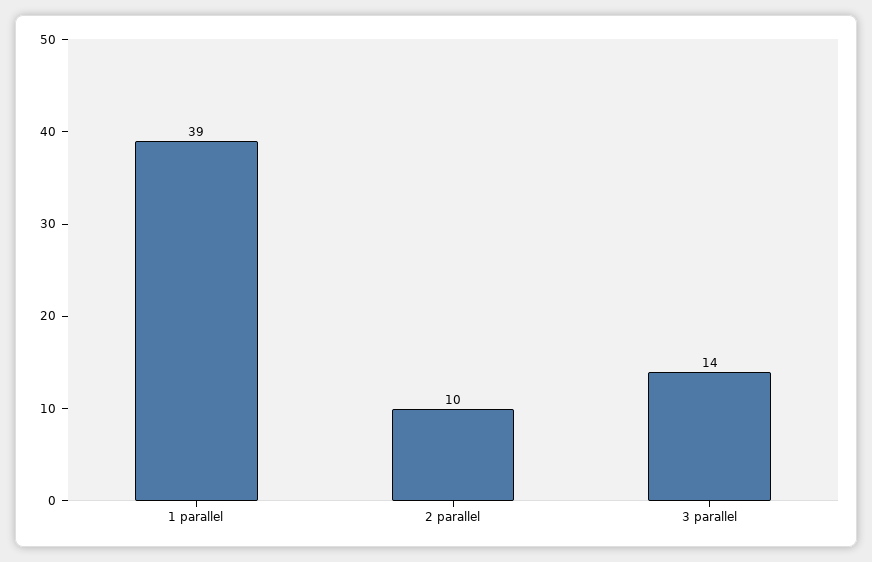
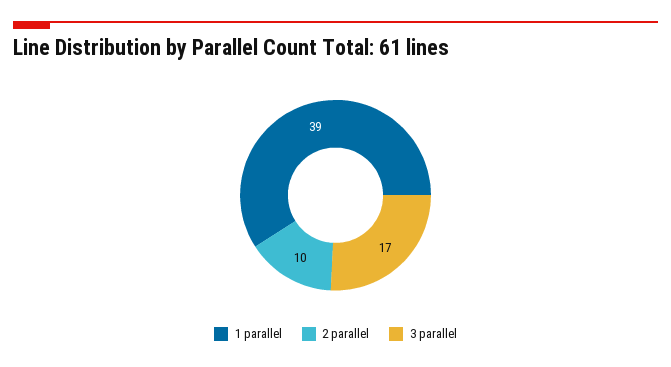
3 parallel: 14 -> 17

